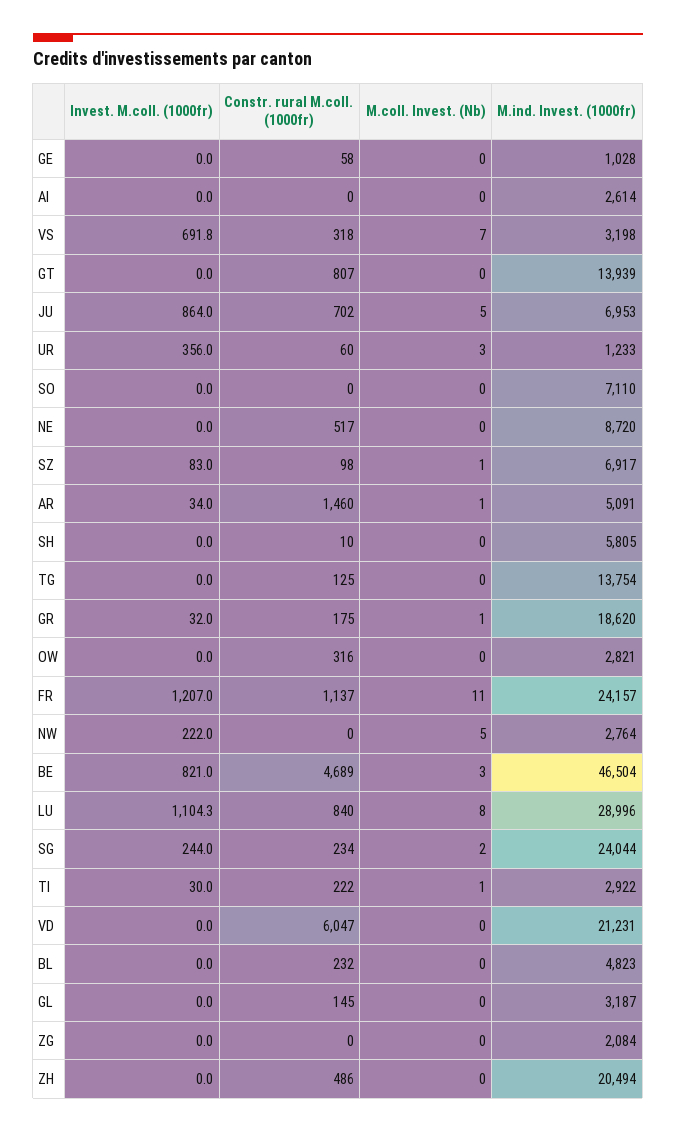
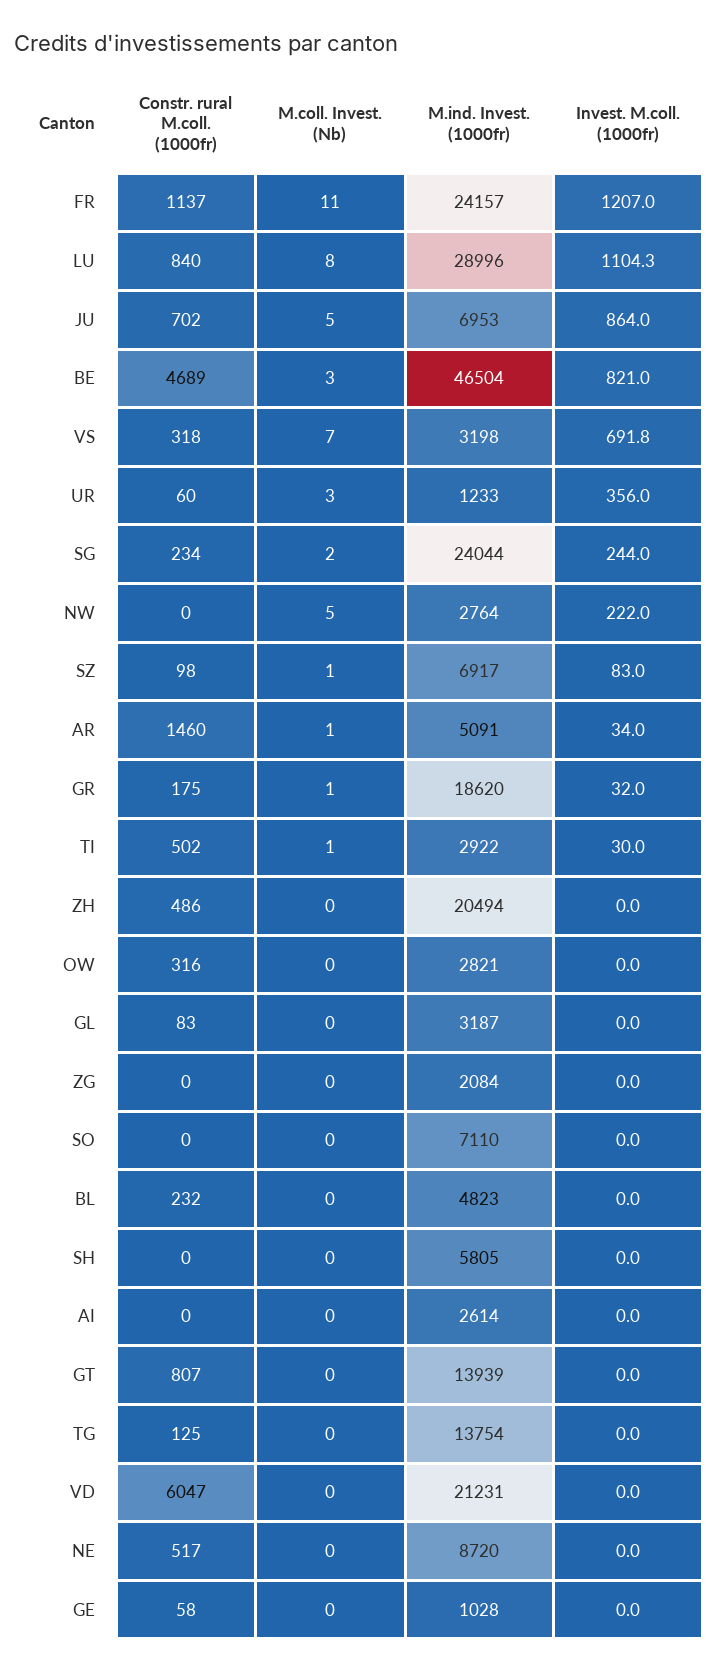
Constr. rural M.coll. (1000fr), SH: 10 -> 0
Constr. rural M.coll. (1000fr), TI: 222 -> 502
Constr. rural M.coll. (1000fr), GL: 145 -> 83

